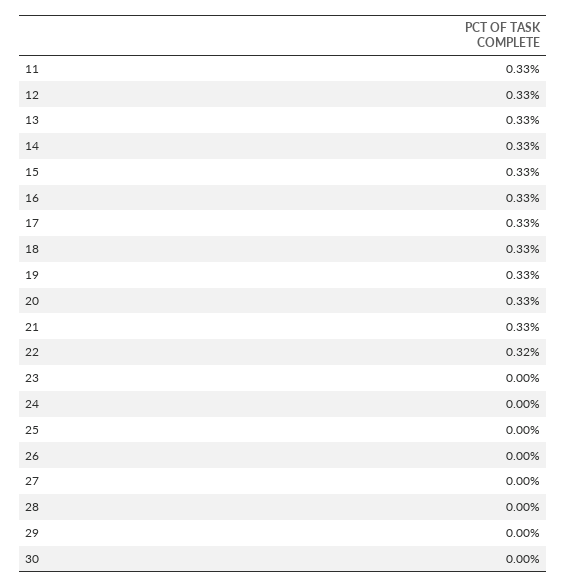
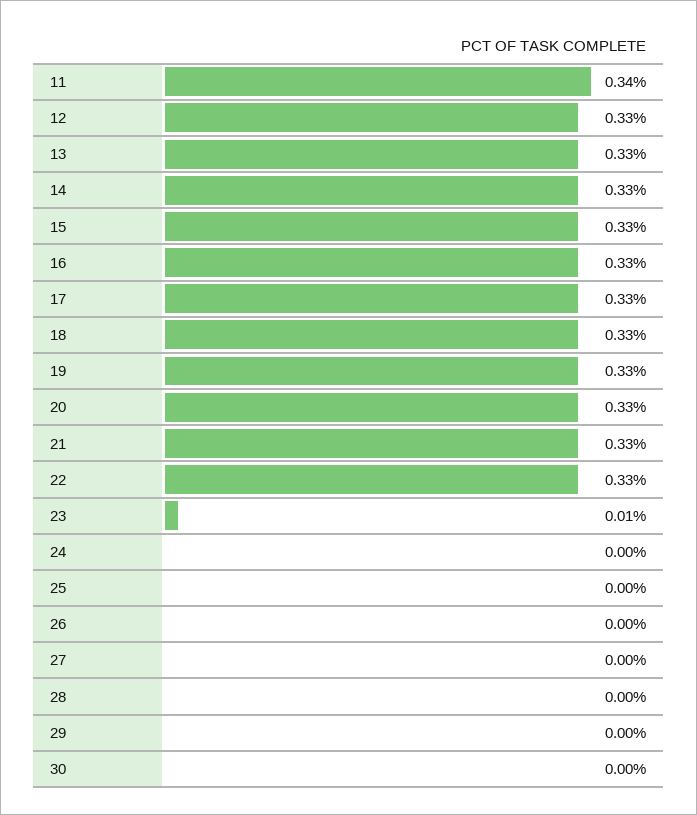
11: 0.33 -> 0.34
22: 0.32 -> 0.33
23: 0 -> 0.01

